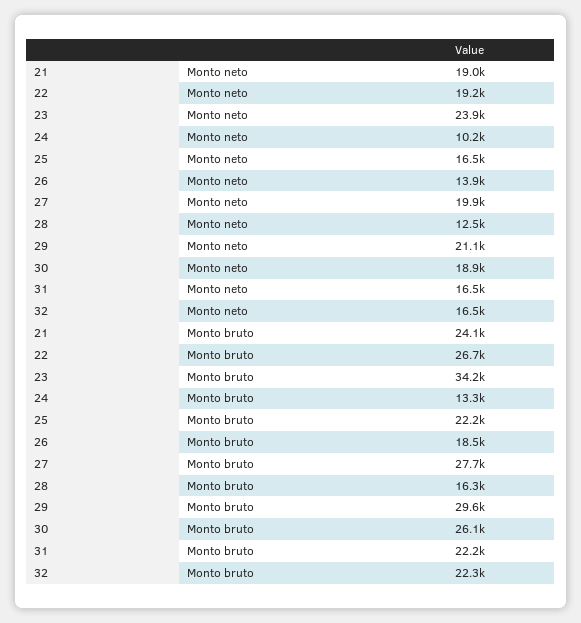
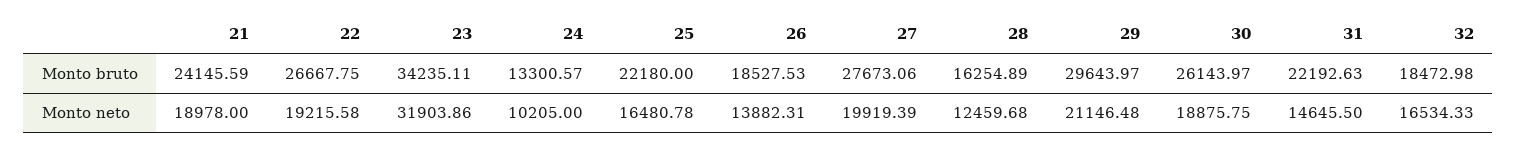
23, Monto neto: 23900 -> 31903.86
31, Monto neto: 16500 -> 14645.5
32, Monto bruto: 22300 -> 18472.98

